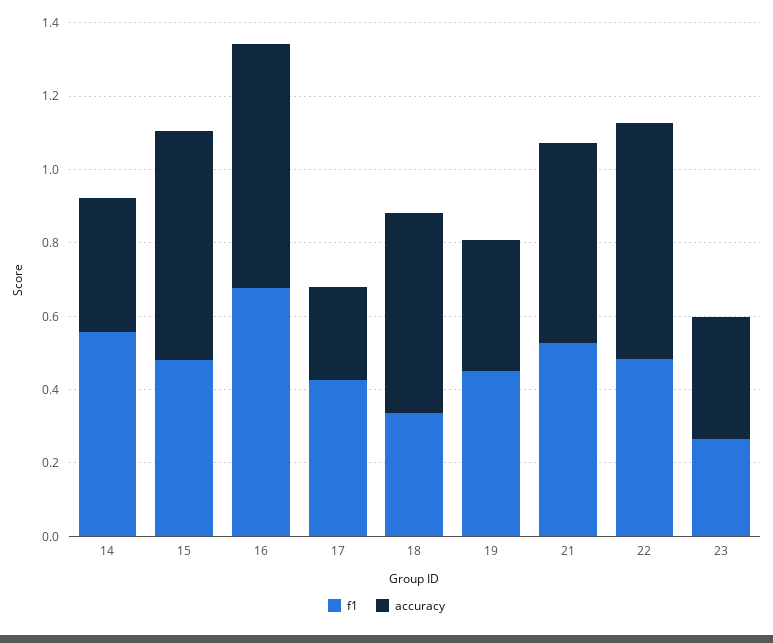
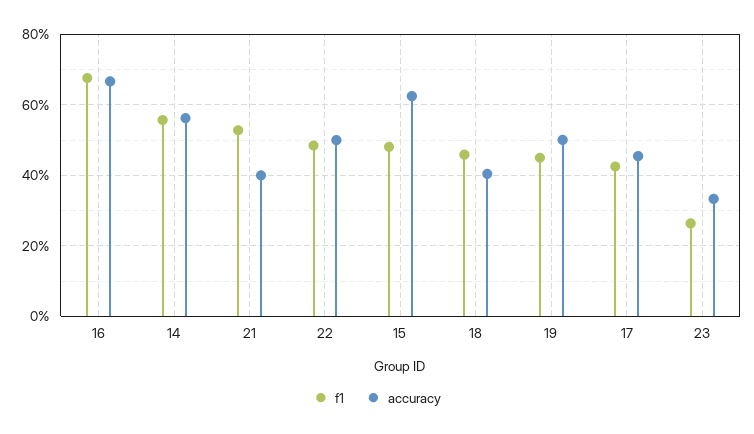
accuracy, 14: 0.35 -> 0.56
accuracy, 17: 0.25 -> 0.46
f1, 18: 0.35 -> 0.46
accuracy, 18: 0.55 -> 0.4
accuracy, 19: 0.35 -> 0.5
accuracy, 21: 0.55 -> 0.4
accuracy, 22: 0.65 -> 0.5

